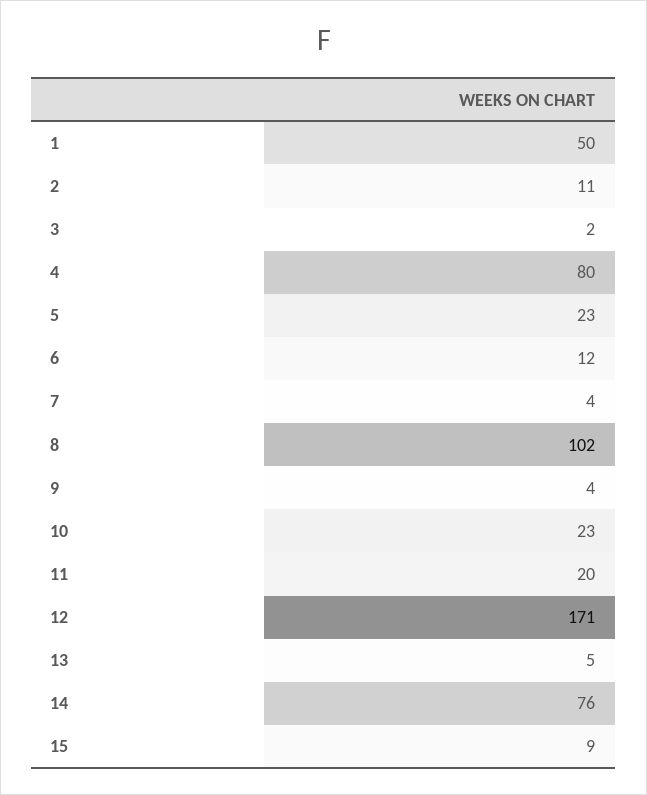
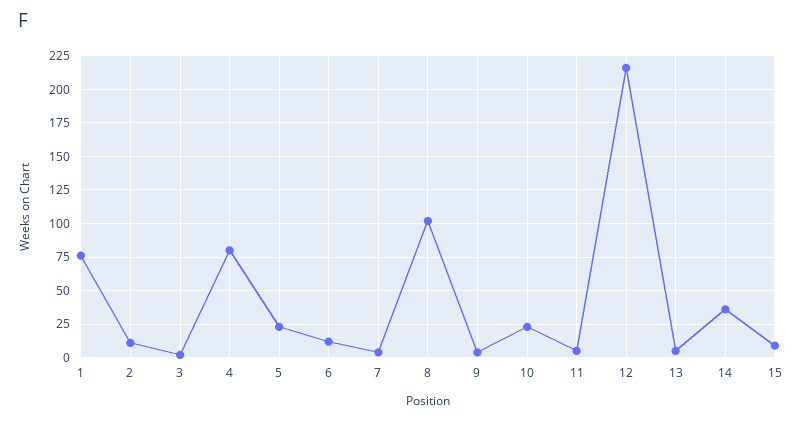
1: 50 -> 75
11: 20 -> 5
12: 171 -> 215
14: 76 -> 35

